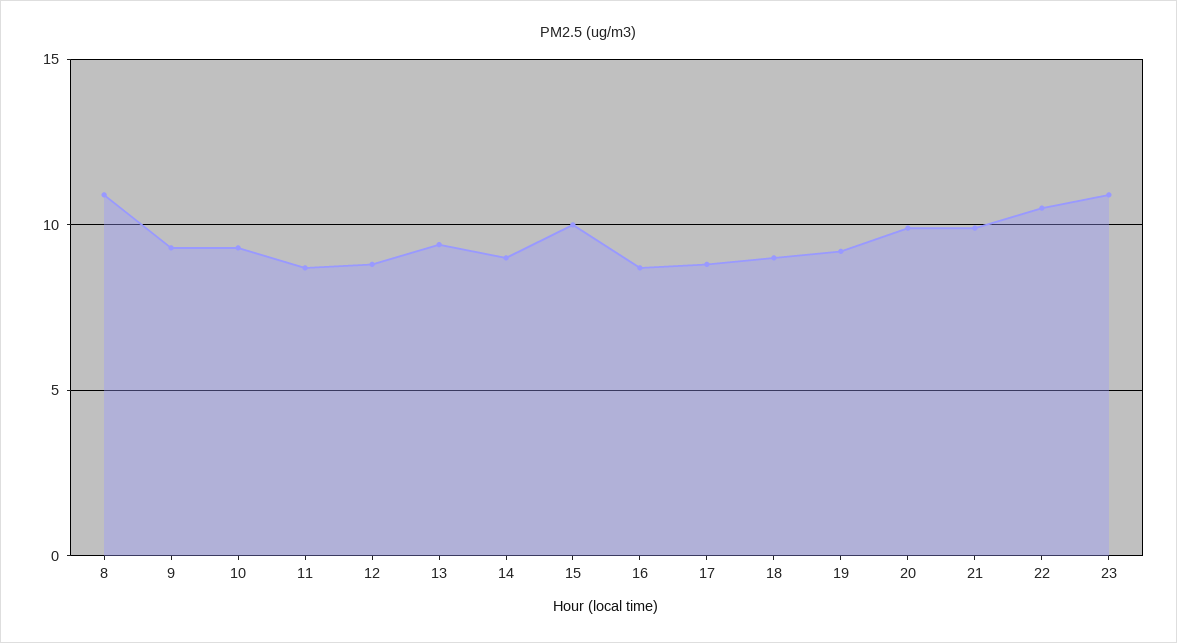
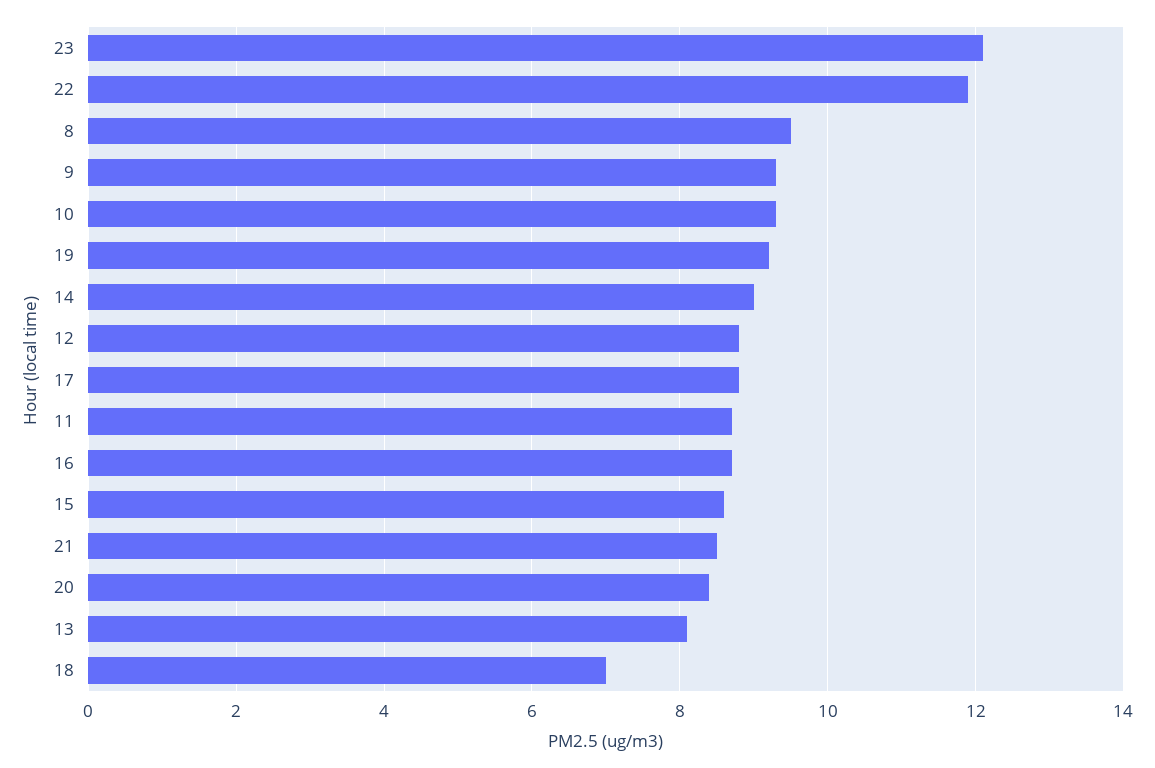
8: 11 -> 9.5
13: 9.5 -> 8
15: 10 -> 8.5
18: 9 -> 7
20: 10 -> 8.5
21: 10 -> 8.5
22: 10.5 -> 12
23: 11 -> 12

